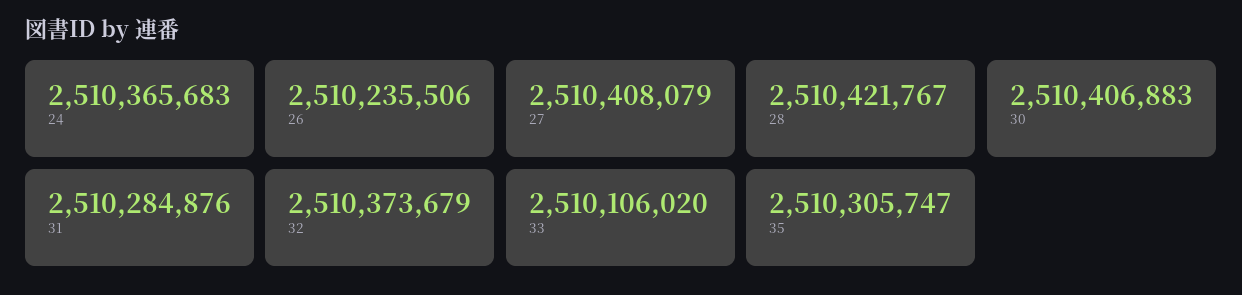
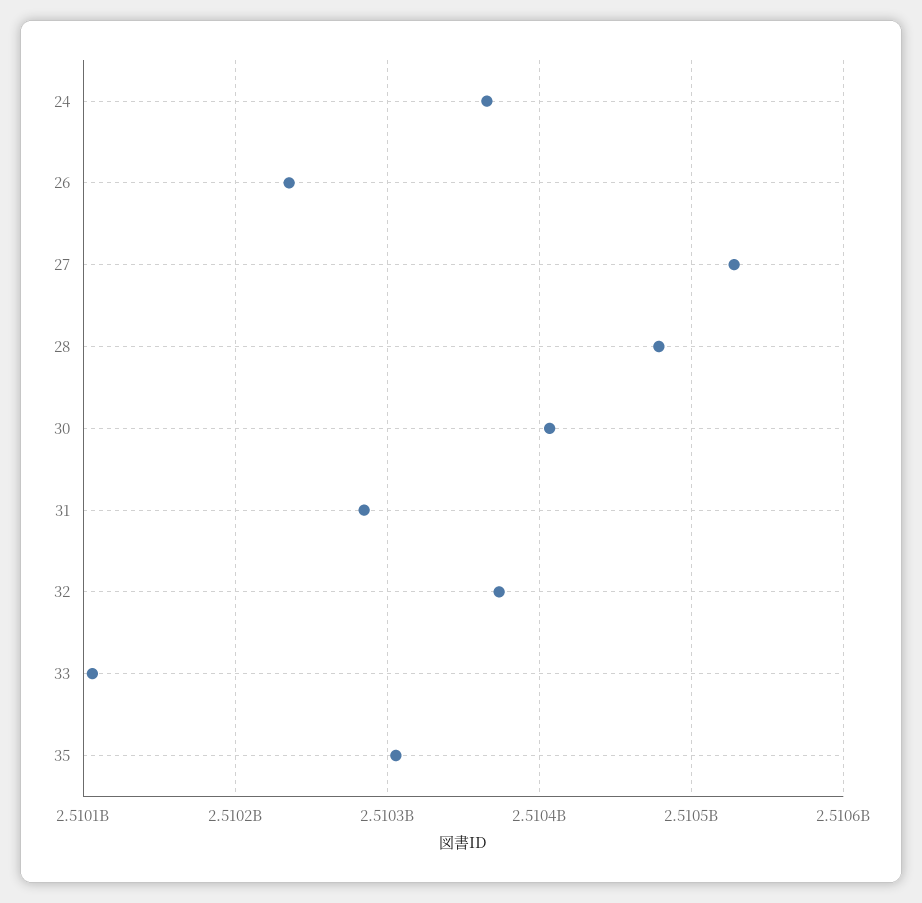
27: 2510408079 -> 2510530000
28: 2510421767 -> 2510480000

